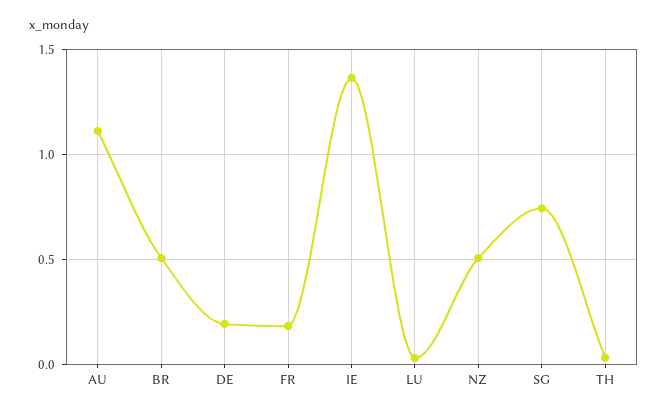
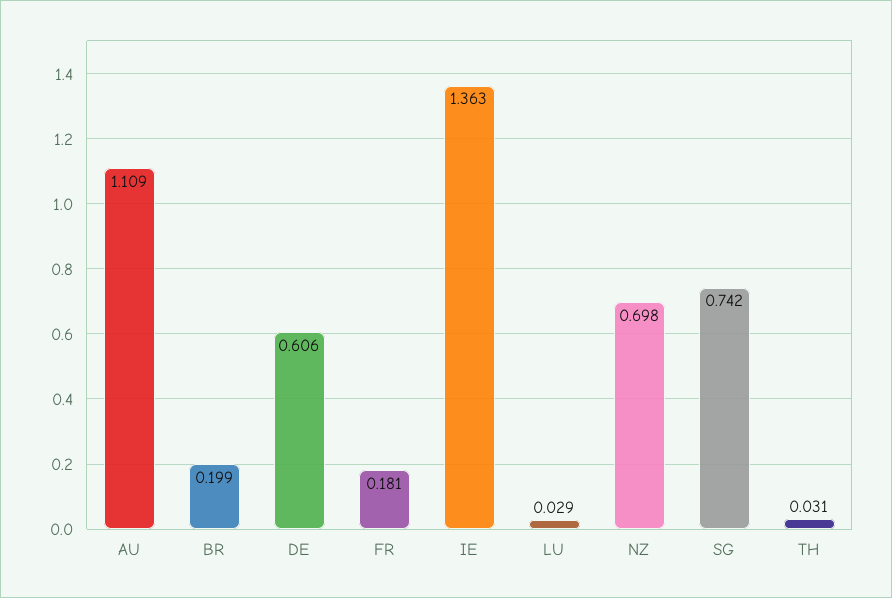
BR: 0.5 -> 0.199
DE: 0.2 -> 0.606
NZ: 0.5 -> 0.698

